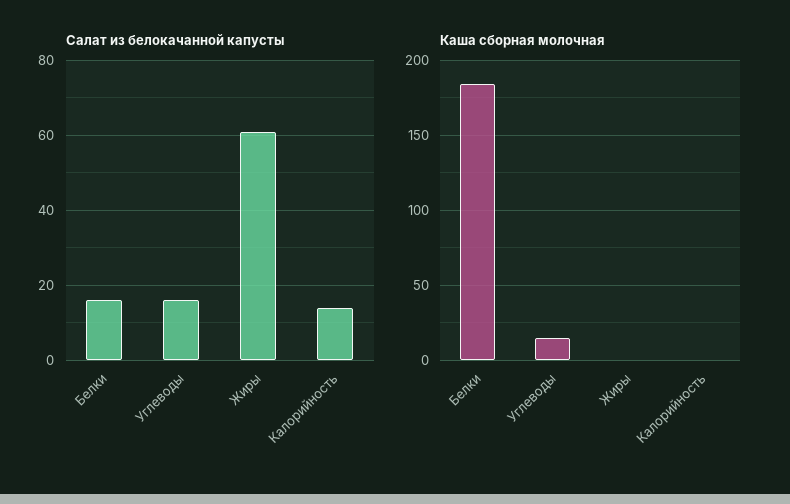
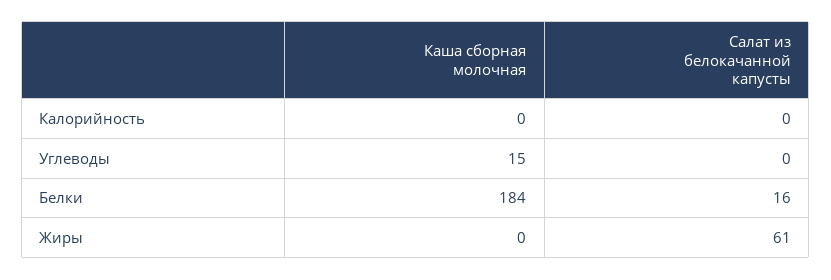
Салат из белокачанной капусты, Углеводы: 15 -> 0
Салат из белокачанной капусты, Калорийность: 15 -> 0

